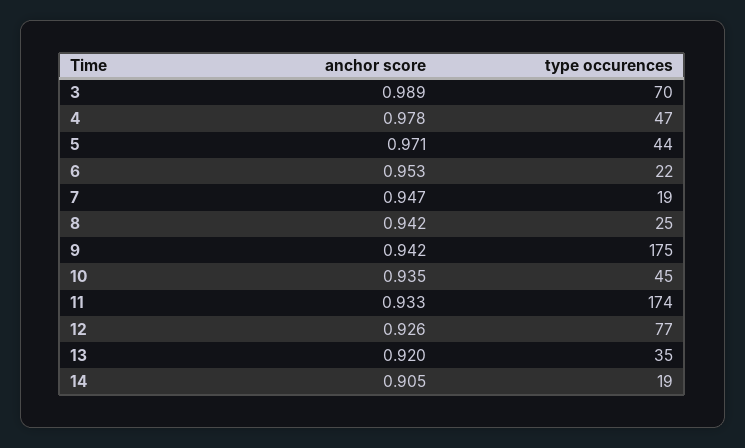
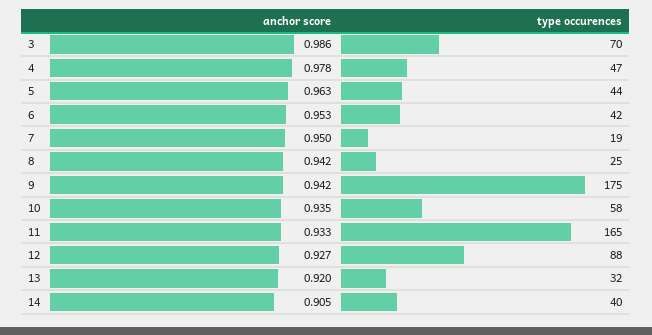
anchor score, 3: 0.989 -> 0.986
anchor score, 5: 0.971 -> 0.963
type occurences, 6: 22 -> 42
anchor score, 7: 0.947 -> 0.95
type occurences, 10: 45 -> 58
type occurences, 11: 174 -> 165
anchor score, 12: 0.926 -> 0.927
type occurences, 12: 77 -> 88
type occurences, 13: 35 -> 32
type occurences, 14: 19 -> 40

